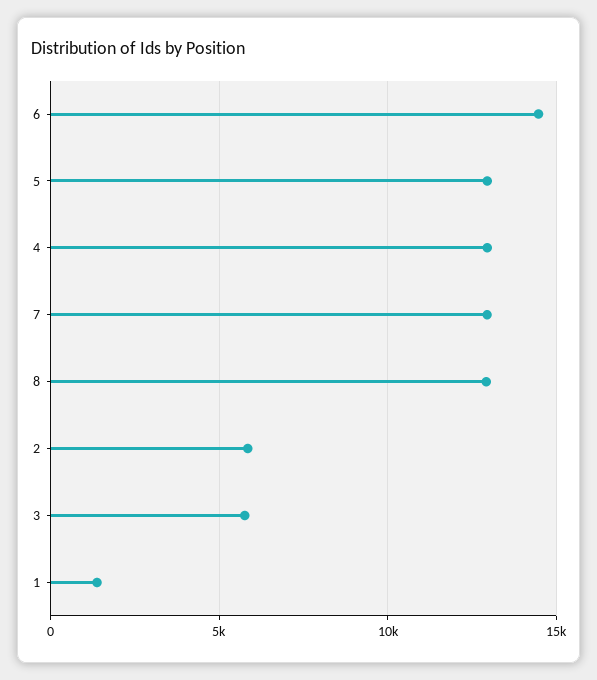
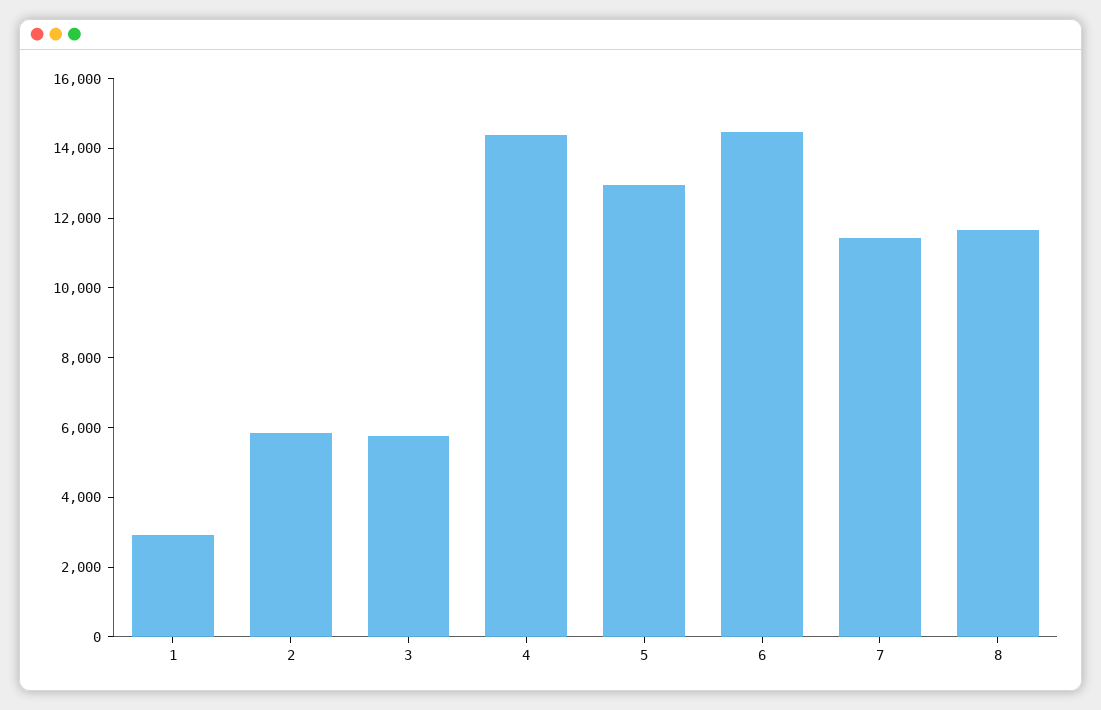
4: 13000 -> 14500
7: 13000 -> 11500
8: 13000 -> 11500
1: 1500 -> 3000

